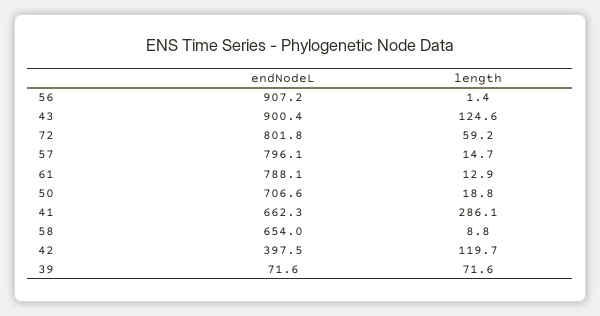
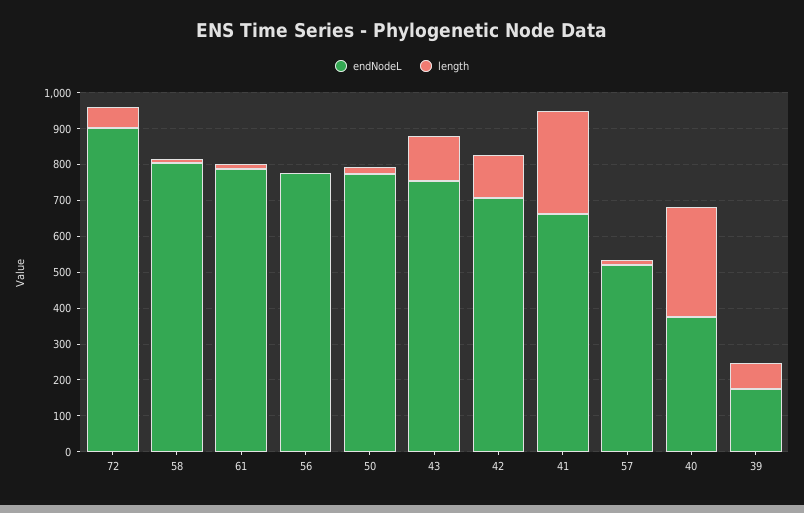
endNodeL, 56: 907.2 -> 775
endNodeL, 43: 900.4 -> 750
endNodeL, 72: 801.8 -> 900
endNodeL, 57: 796.1 -> 525
endNodeL, 50: 706.6 -> 775
endNodeL, 58: 654 -> 800
endNodeL, 42: 397.5 -> 700
endNodeL, 39: 71.6 -> 175
endNodeL, 40: none -> 375
length, 40: none -> 300

